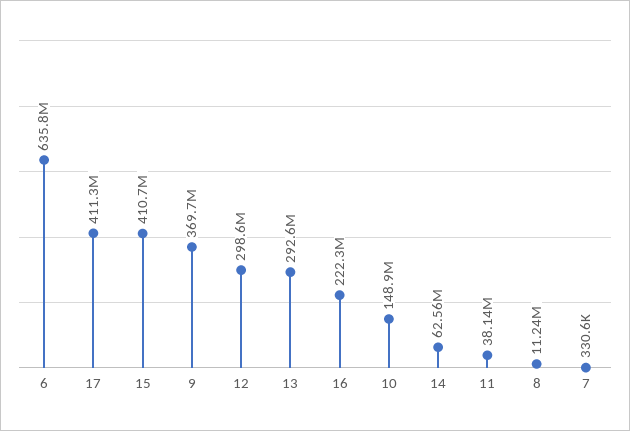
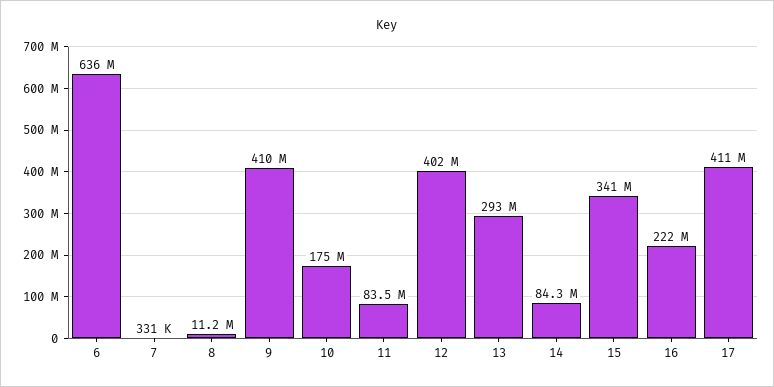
15: 410700000 -> 341000000
9: 369700000 -> 410000000
12: 298600000 -> 402000000
10: 148900000 -> 175000000
14: 62560000 -> 84300000
11: 38140000 -> 83500000

